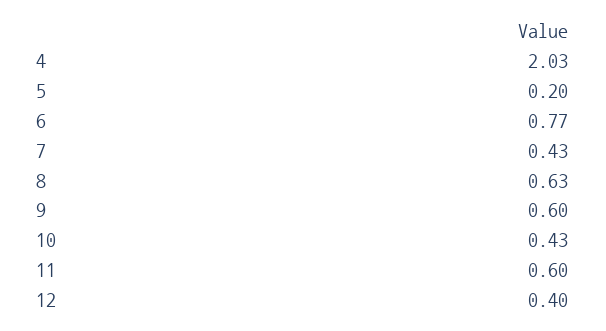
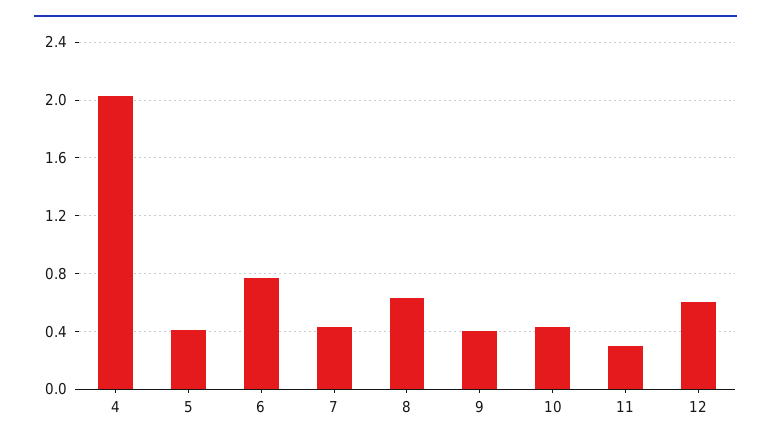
5: 0.2 -> 0.4
9: 0.6 -> 0.4
11: 0.6 -> 0.3
12: 0.4 -> 0.6

